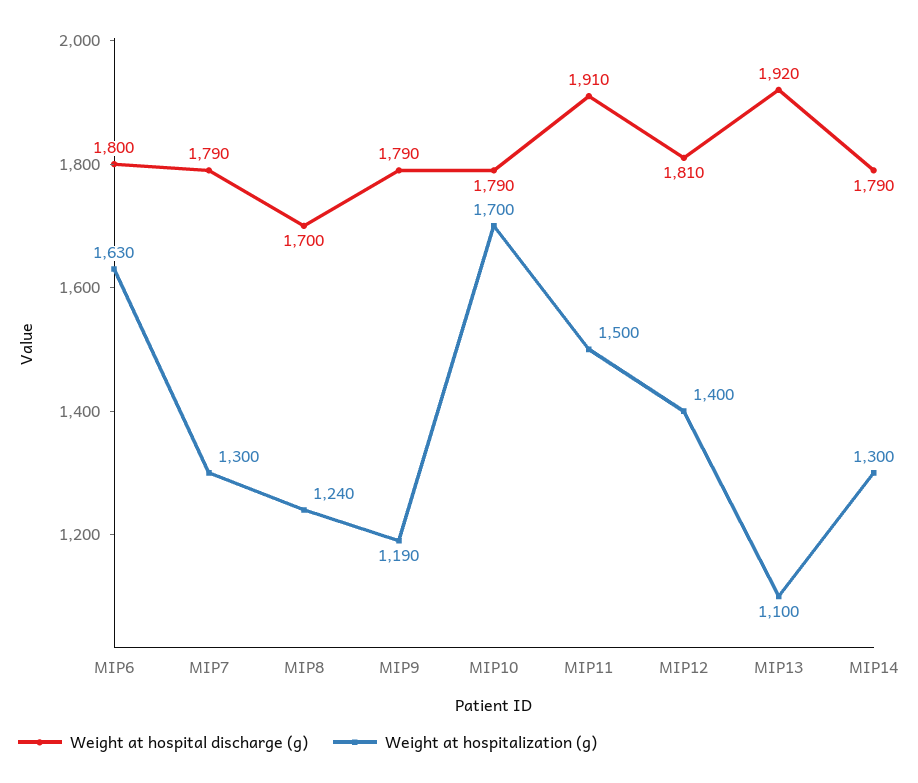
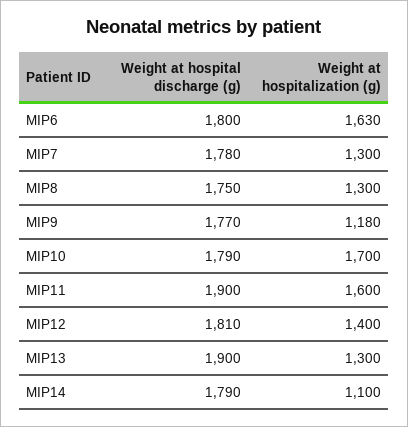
Weight at hospital discharge (g), MIP7: 1790 -> 1780
Weight at hospital discharge (g), MIP8: 1700 -> 1750
Weight at hospitalization (g), MIP8: 1240 -> 1300
Weight at hospital discharge (g), MIP9: 1790 -> 1770
Weight at hospitalization (g), MIP9: 1190 -> 1180
Weight at hospital discharge (g), MIP11: 1910 -> 1900
Weight at hospitalization (g), MIP11: 1500 -> 1600
Weight at hospital discharge (g), MIP13: 1920 -> 1900
Weight at hospitalization (g), MIP13: 1100 -> 1300
Weight at hospitalization (g), MIP14: 1300 -> 1100

